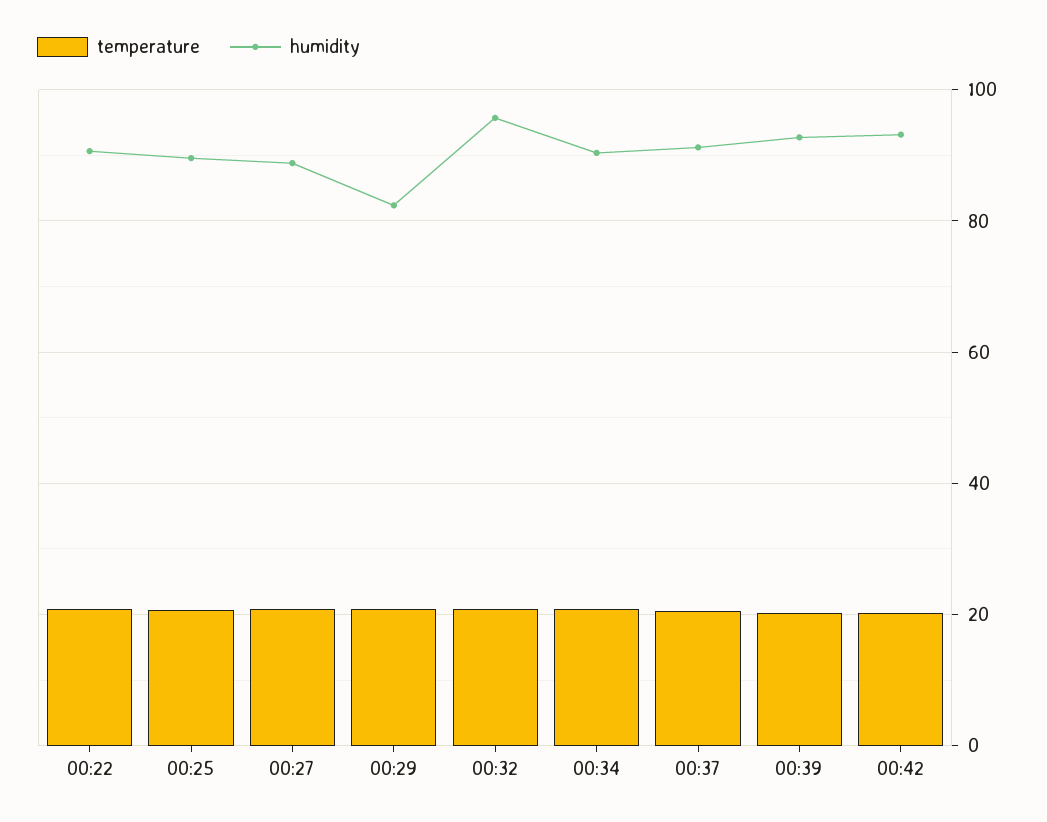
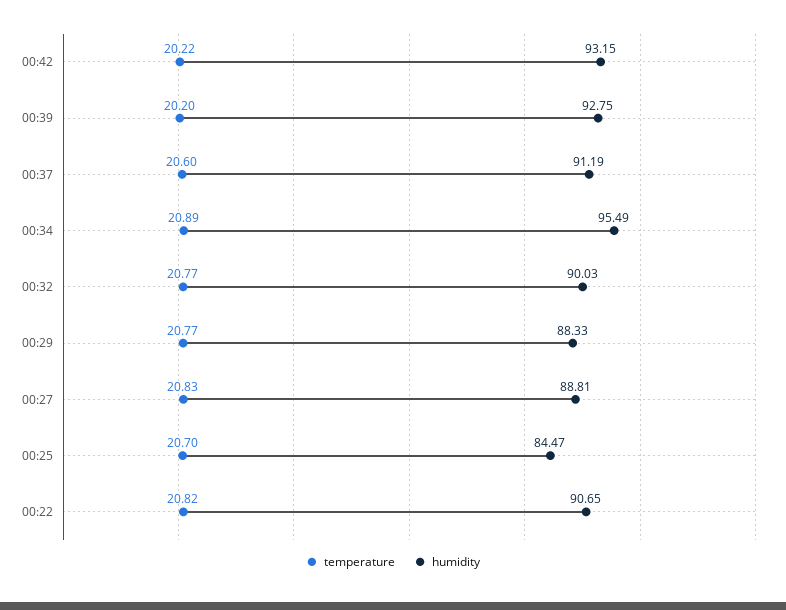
humidity, 00:25: 90 -> 84.47
humidity, 00:29: 82 -> 88.33
humidity, 00:32: 96 -> 90.03
humidity, 00:34: 90 -> 95.49

